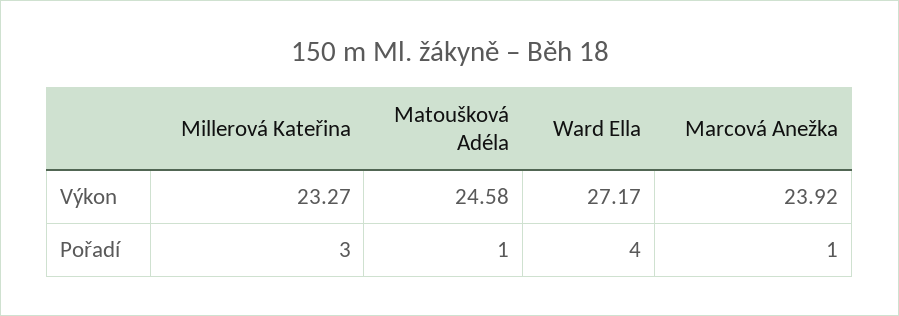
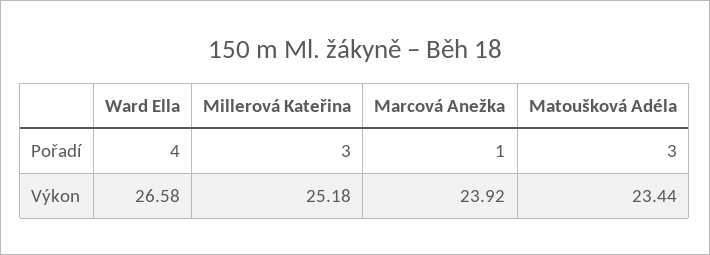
Millerová Kateřina, Výkon: 23.27 -> 25.18
Matoušková Adéla, Výkon: 24.58 -> 23.44
Ward Ella, Výkon: 27.17 -> 26.58
Matoušková Adéla, Pořadí: 1 -> 3

